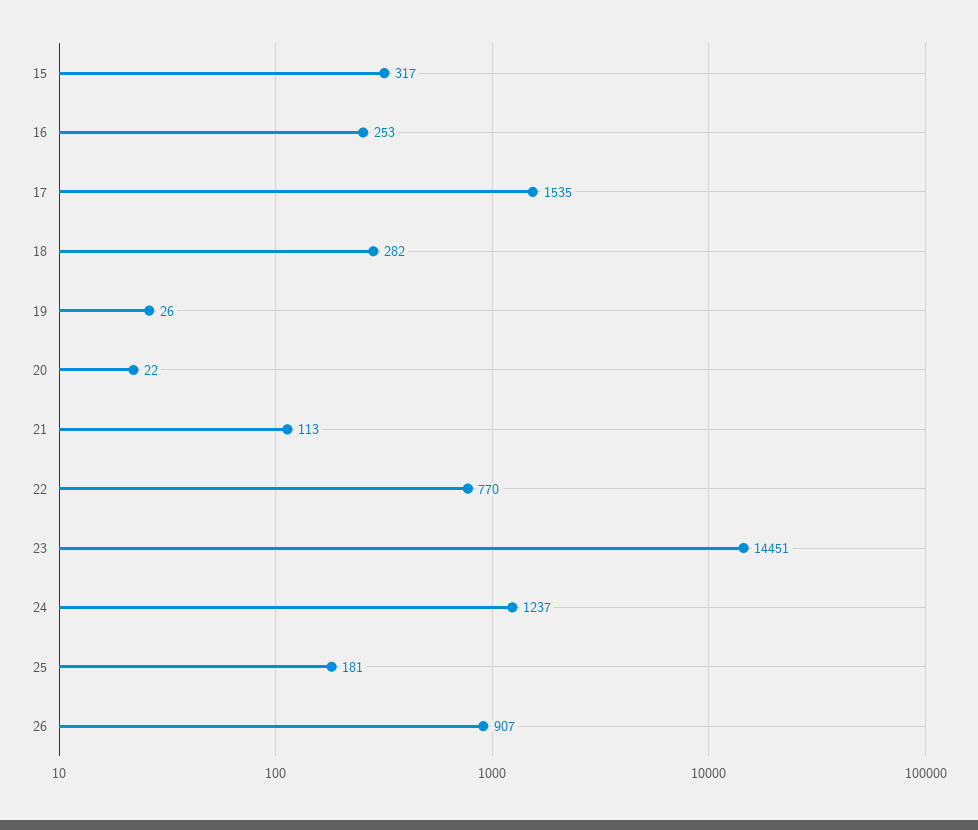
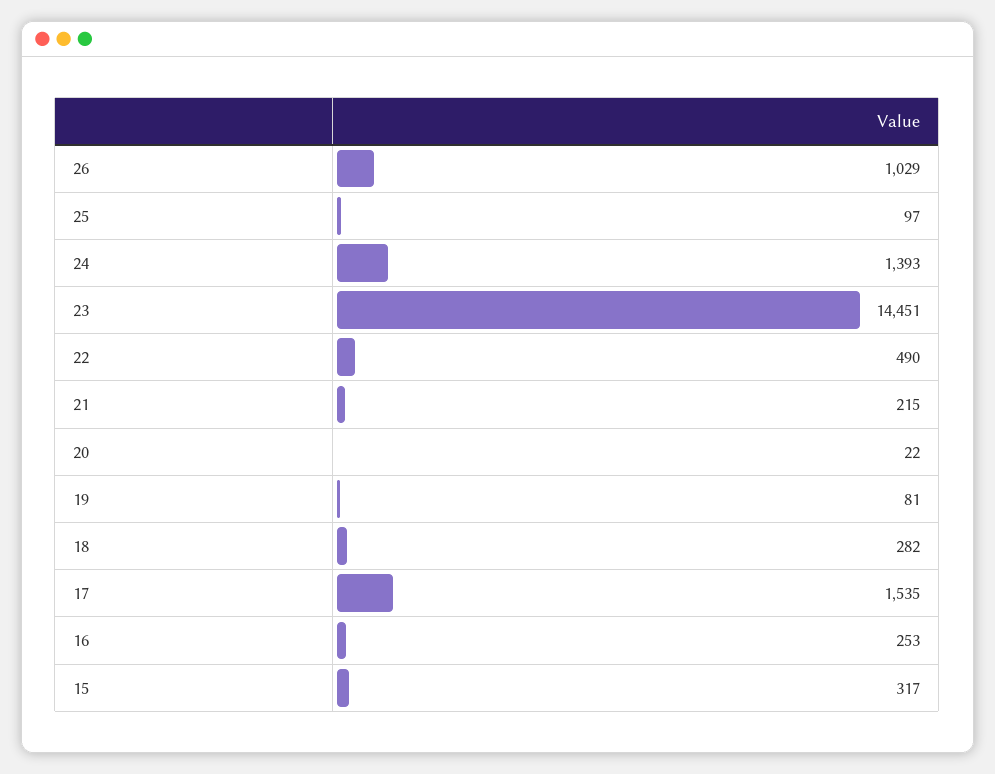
19: 26 -> 81
21: 113 -> 215
22: 770 -> 490
24: 1237 -> 1393
25: 181 -> 97
26: 907 -> 1029

